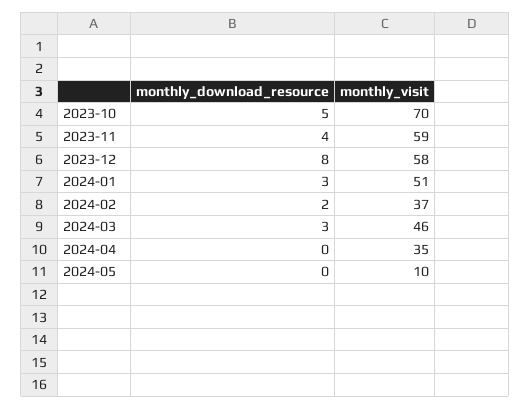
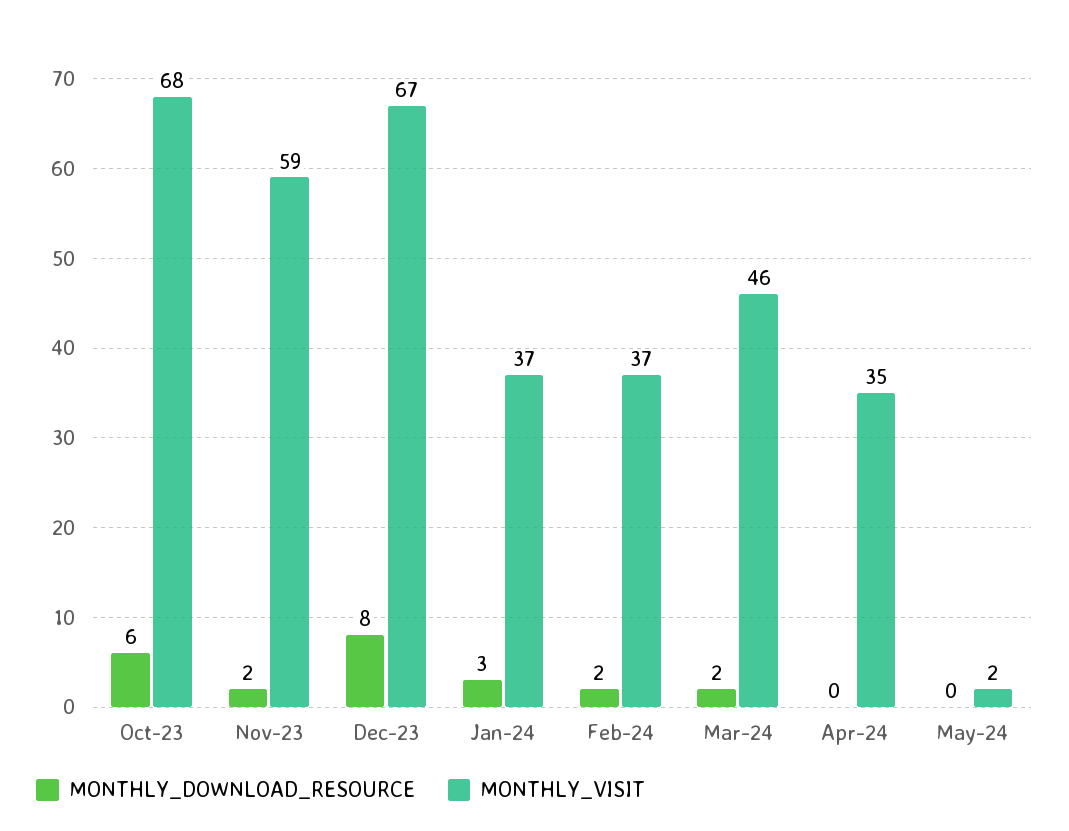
monthly_download_resource, 2023-10: 5 -> 6
monthly_visit, 2023-10: 70 -> 68
monthly_download_resource, 2023-11: 4 -> 2
monthly_visit, 2023-12: 58 -> 67
monthly_visit, 2024-01: 51 -> 37
monthly_download_resource, 2024-03: 3 -> 2
monthly_visit, 2024-05: 10 -> 2

